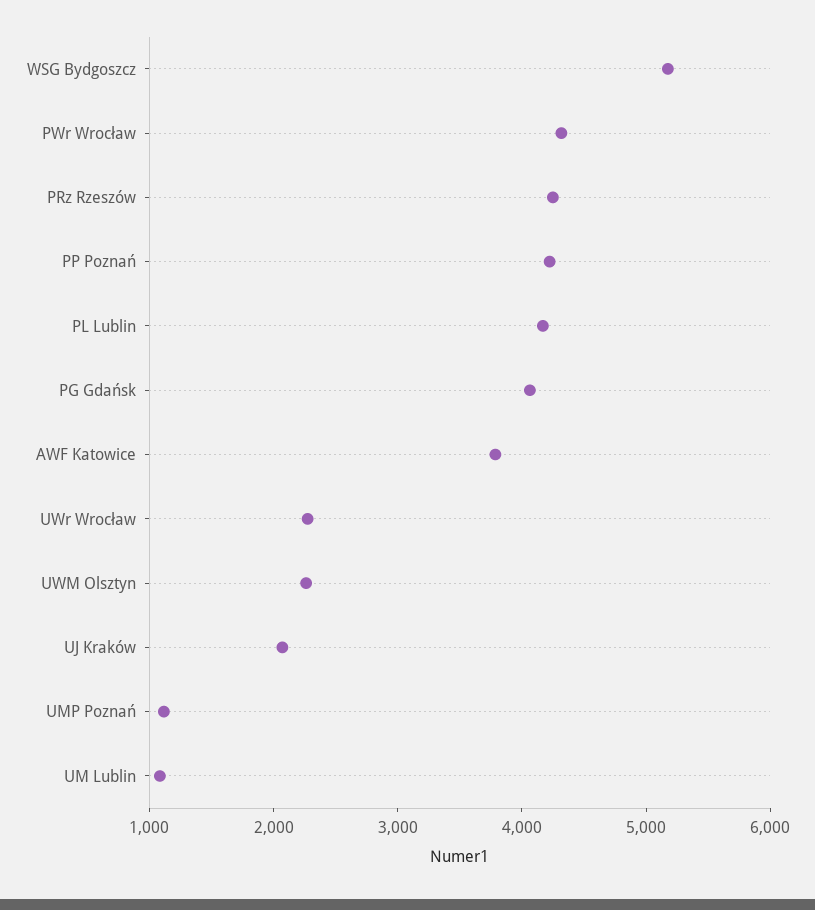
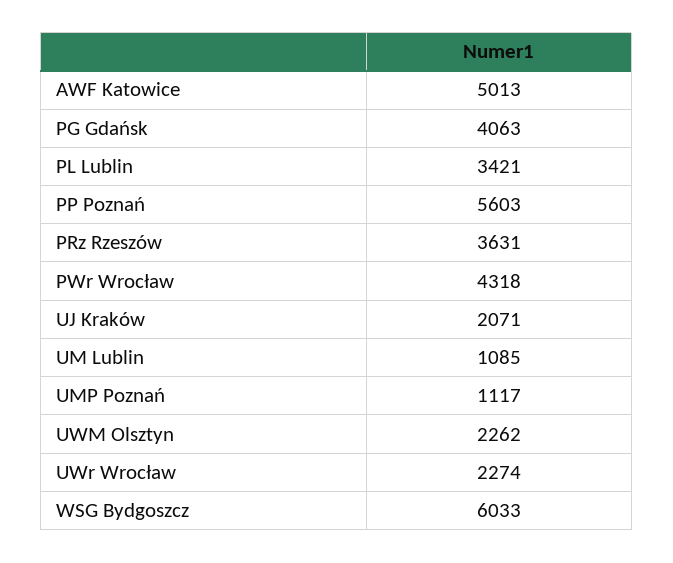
WSG Bydgoszcz: 5200 -> 6033
PRz Rzeszów: 4200 -> 3631
PP Poznań: 4200 -> 5603
PL Lublin: 4200 -> 3421
AWF Katowice: 3800 -> 5013

